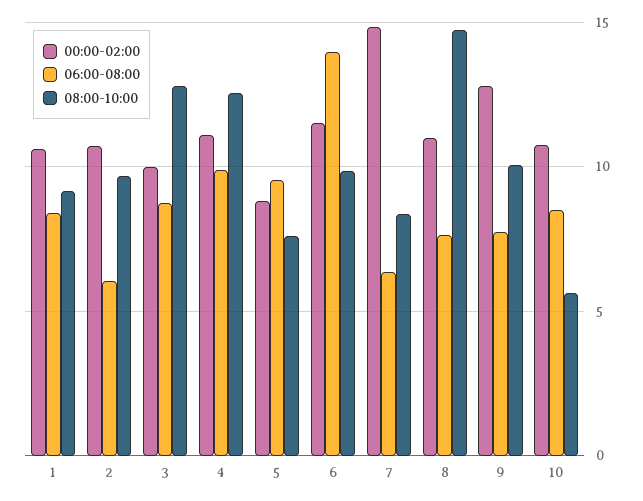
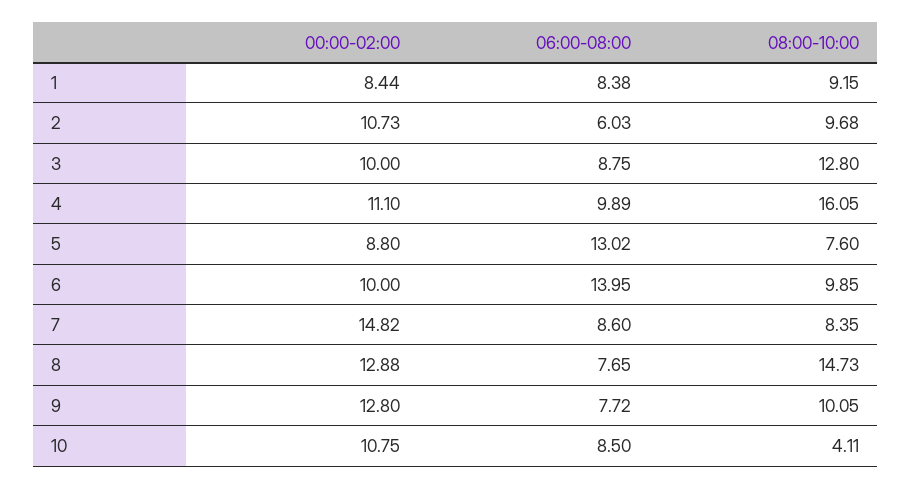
00:00-02:00, 1: 10.5 -> 8.44
08:00-10:00, 4: 12.5 -> 16.05
06:00-08:00, 5: 9.5 -> 13.02
00:00-02:00, 6: 11.5 -> 10
06:00-08:00, 7: 6.5 -> 8.6
00:00-02:00, 8: 11 -> 12.88
08:00-10:00, 10: 5.5 -> 4.11

